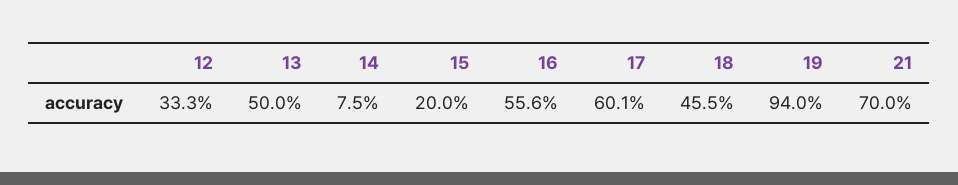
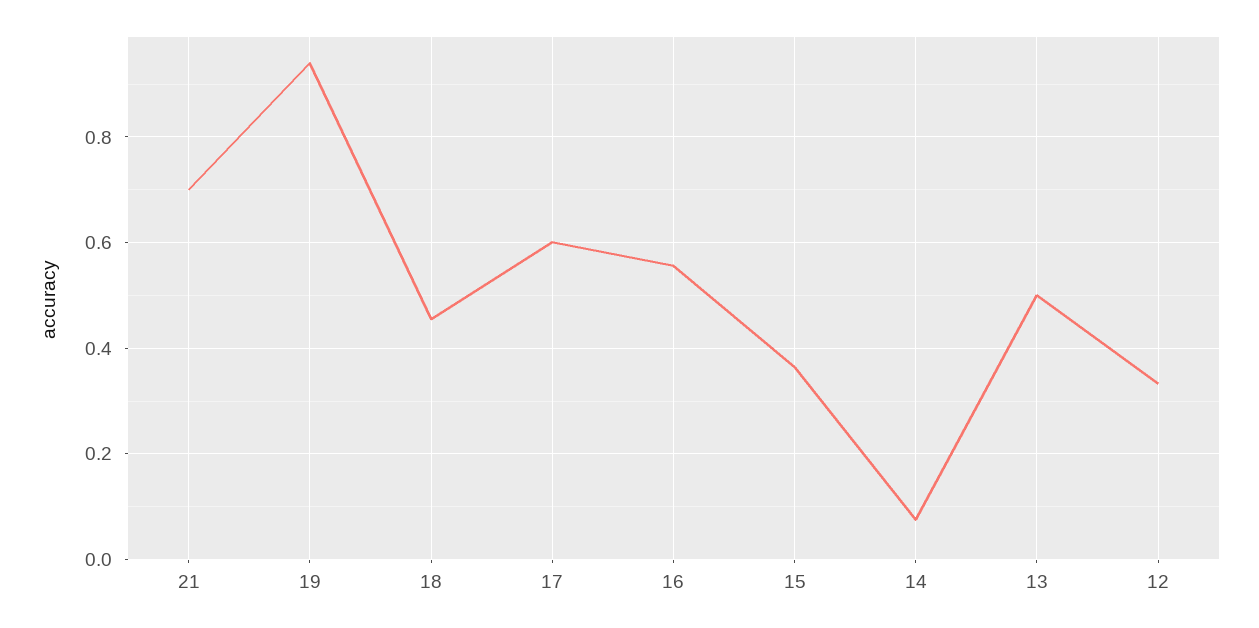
15: 0.2 -> 0.36

